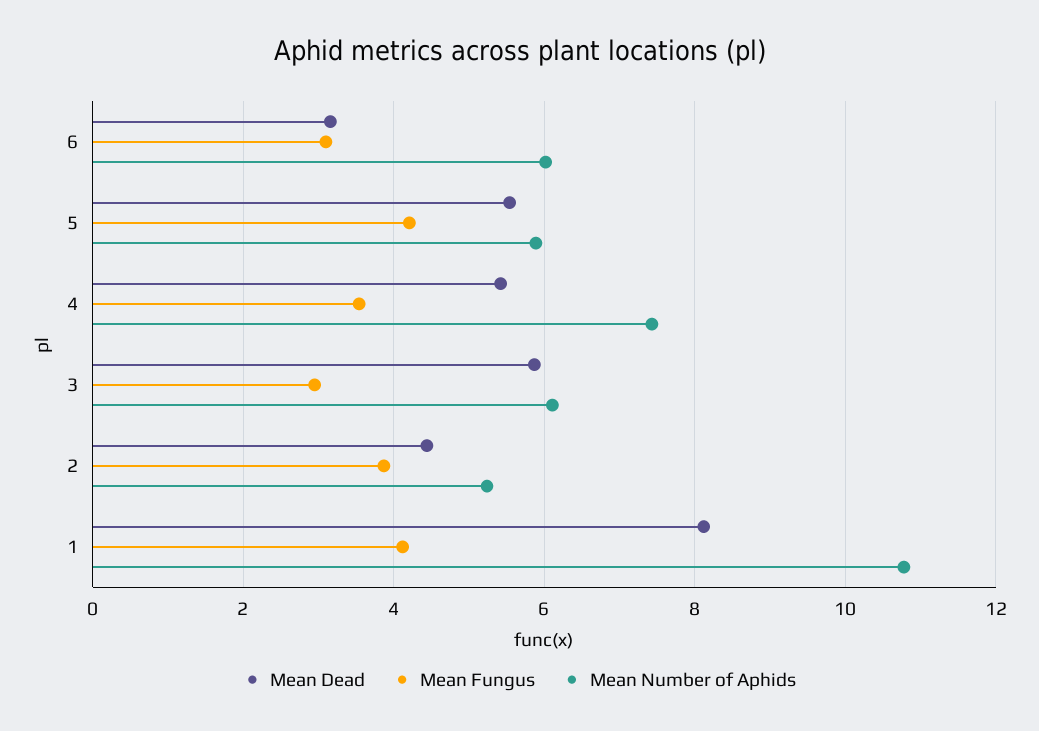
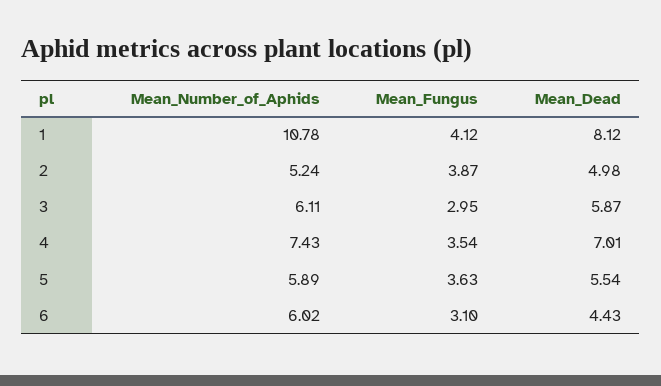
Mean Dead, 6: 3.2 -> 4.43
Mean Fungus, 5: 4.2 -> 3.63
Mean Dead, 4: 5.4 -> 7.01
Mean Dead, 2: 4.4 -> 4.98

